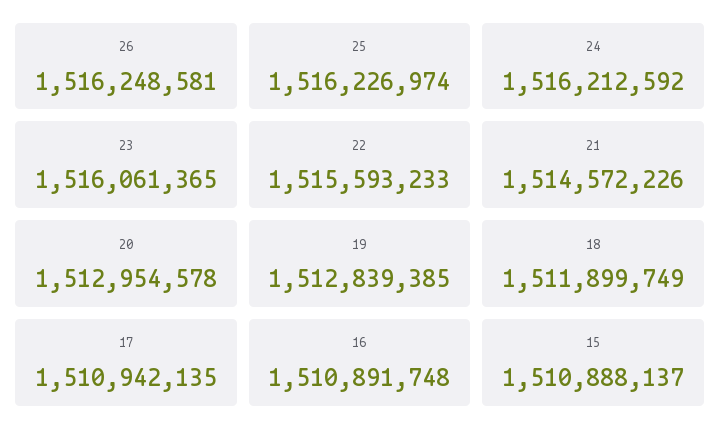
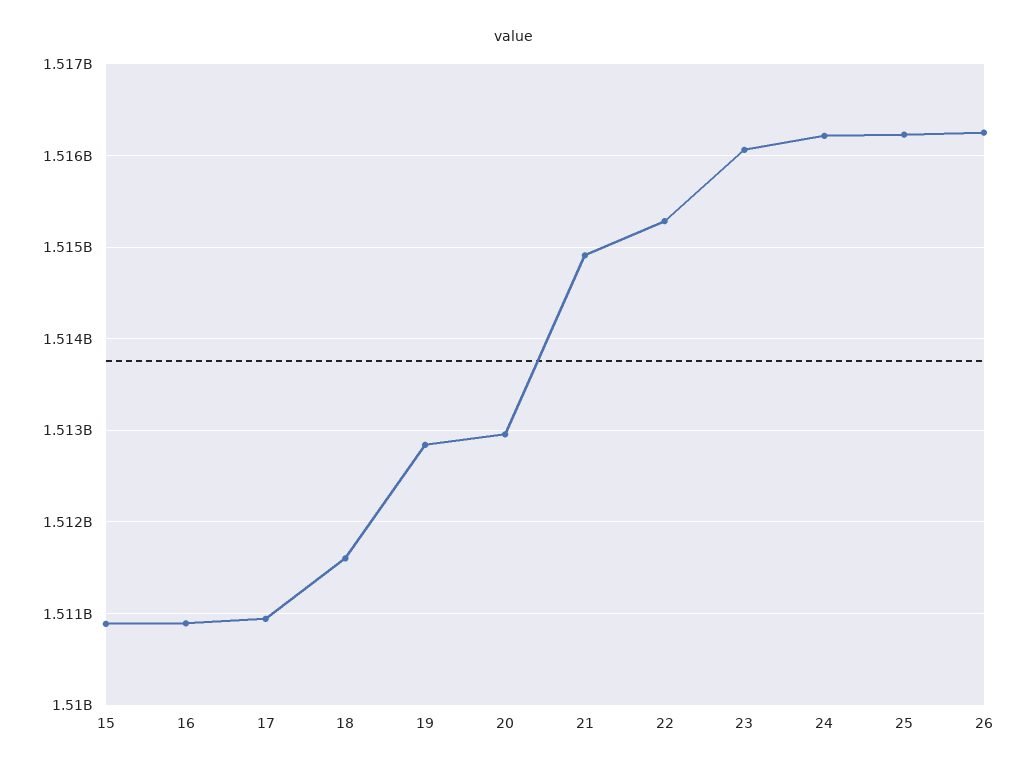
22: 1515593233 -> 1515300000
21: 1514572226 -> 1514900000
18: 1511899749 -> 1511600000

